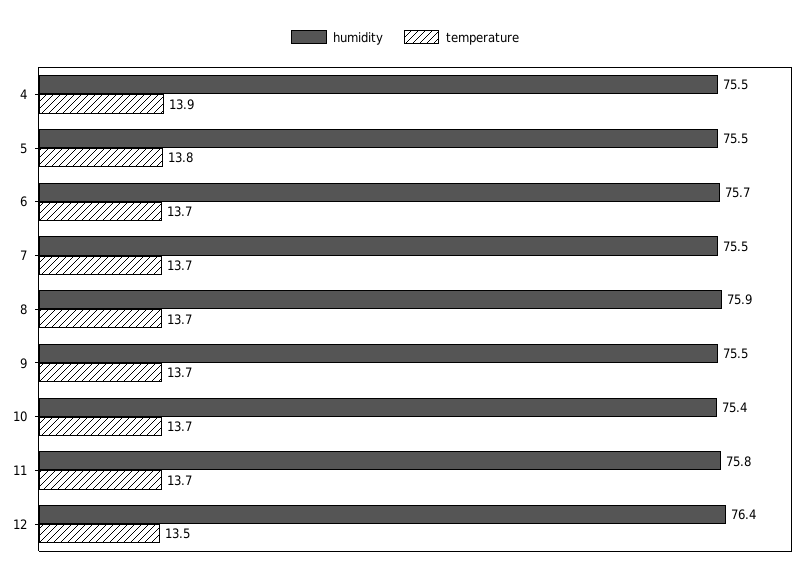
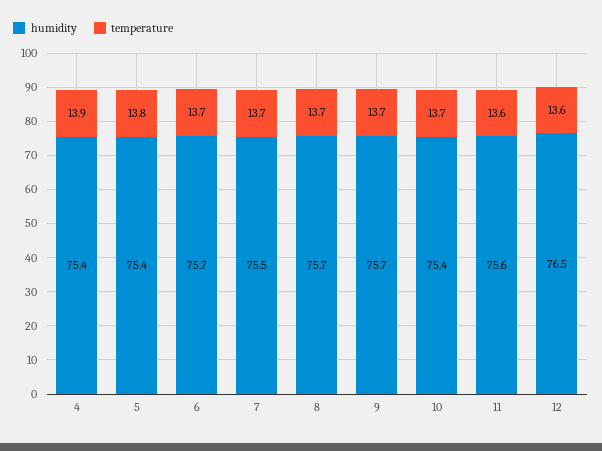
humidity, 4: 75.5 -> 75.4
humidity, 5: 75.5 -> 75.4
humidity, 8: 75.9 -> 75.7
humidity, 9: 75.5 -> 75.7
humidity, 11: 75.8 -> 75.6
temperature, 11: 13.7 -> 13.6
humidity, 12: 76.4 -> 76.5
temperature, 12: 13.5 -> 13.6

